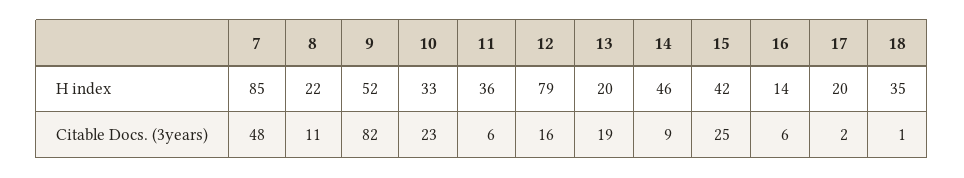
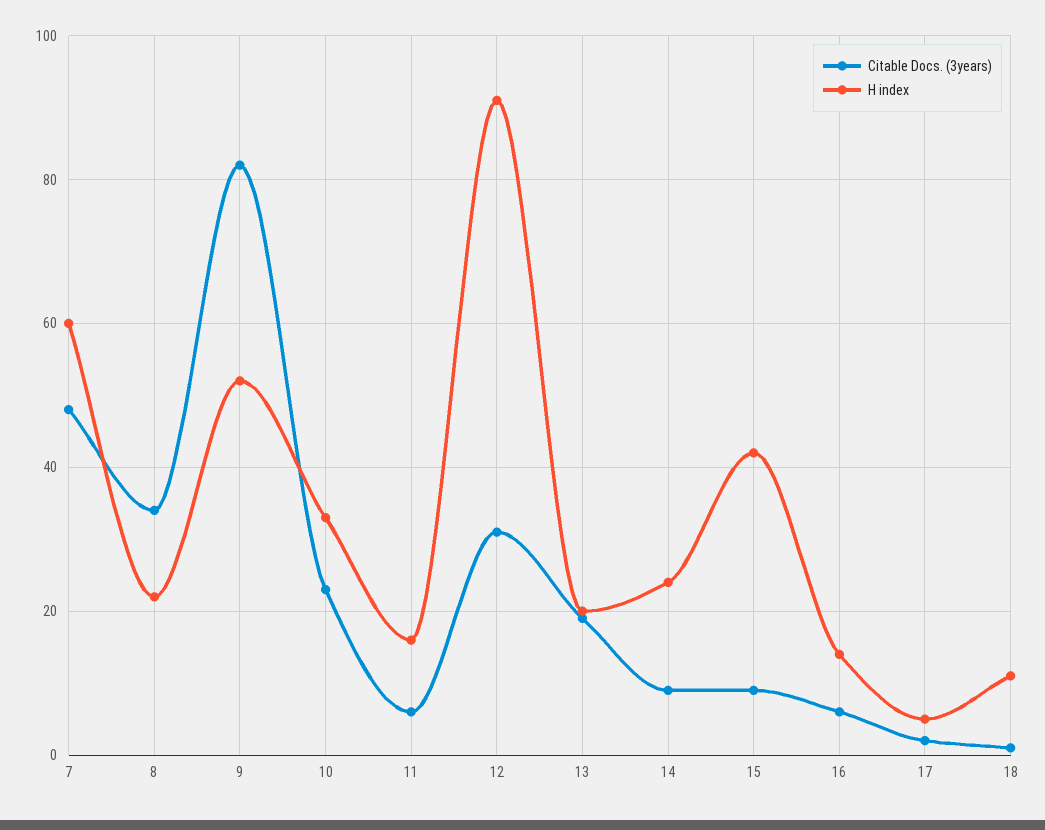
H index, 7: 85 -> 60
H index, 11: 36 -> 15
H index, 12: 79 -> 90
H index, 14: 46 -> 25
H index, 17: 20 -> 5
H index, 18: 35 -> 10
Citable Docs. (3years), 8: 11 -> 35
Citable Docs. (3years), 12: 16 -> 30
Citable Docs. (3years), 15: 25 -> 10

